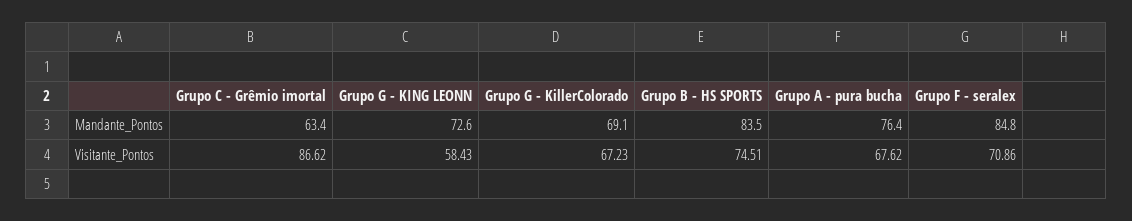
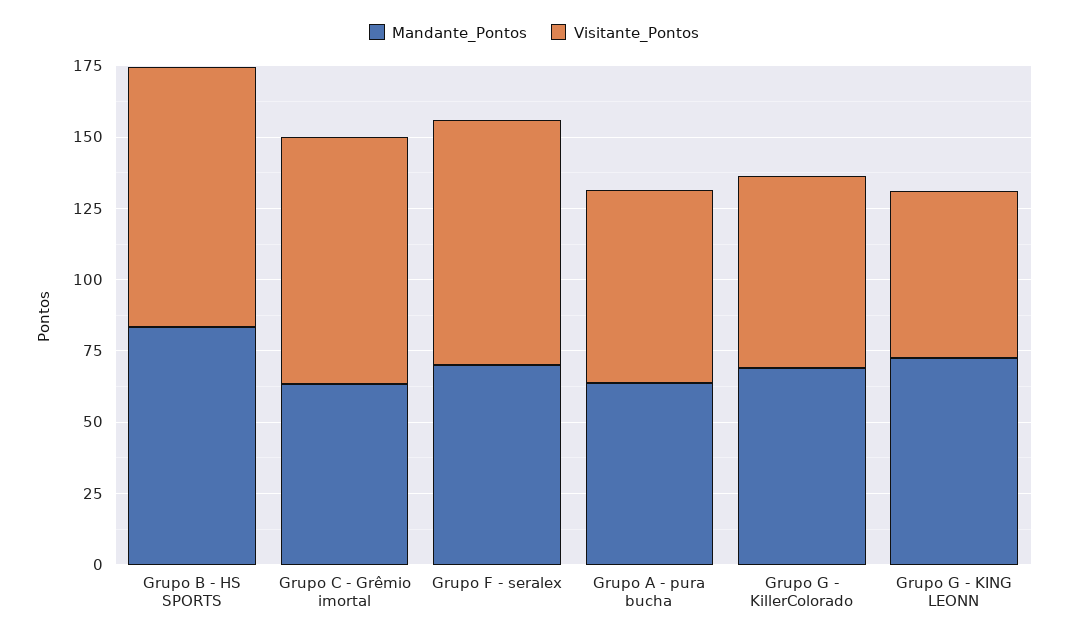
Mandante_Pontos, Grupo A - pura bucha: 76.4 -> 65
Mandante_Pontos, Grupo F - seralex: 84.8 -> 70
Visitante_Pontos, Grupo B - HS SPORTS: 74.51 -> 90
Visitante_Pontos, Grupo F - seralex: 70.86 -> 85

